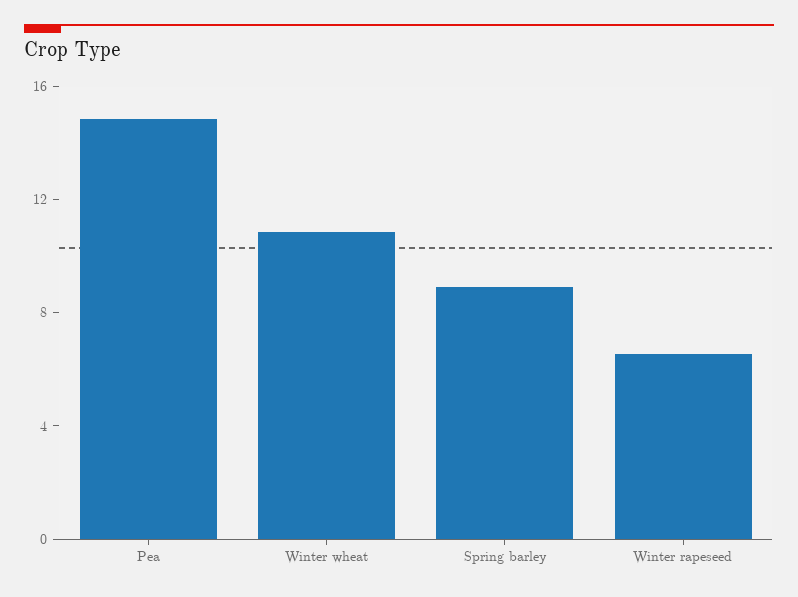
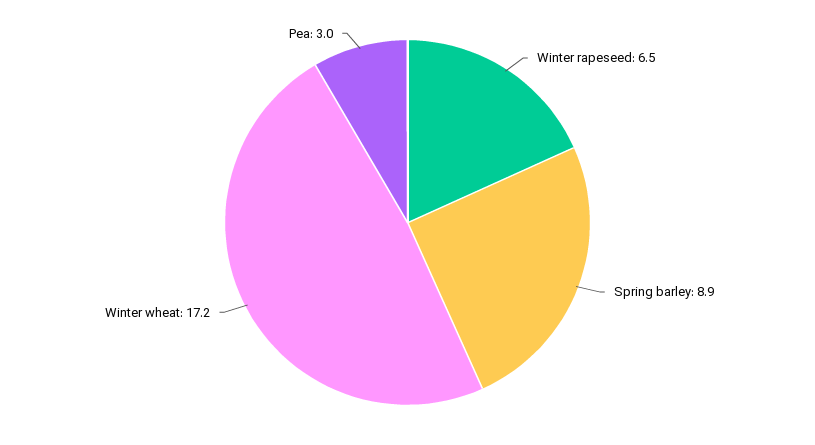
Pea: 15 -> 3
Winter wheat: 11 -> 17.2

